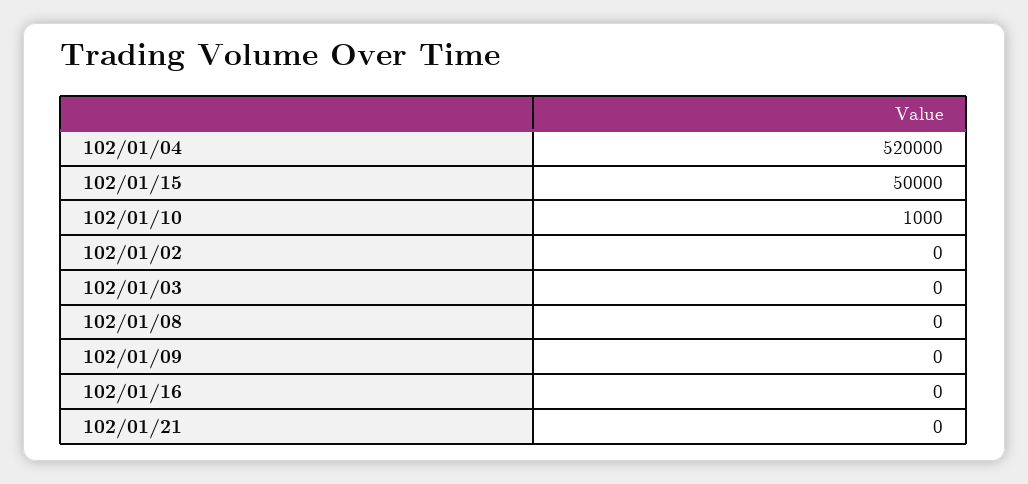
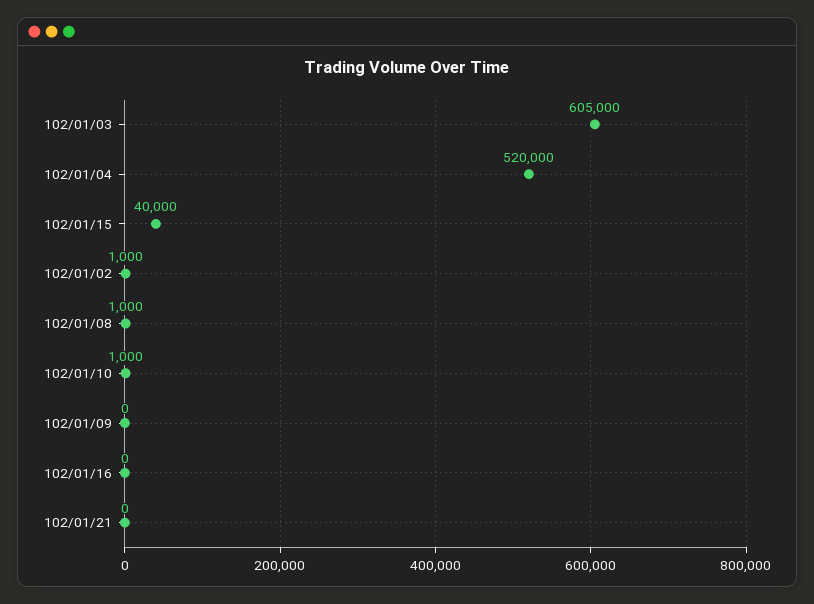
102/01/15: 50000 -> 40000
102/01/02: 0 -> 1000
102/01/03: 0 -> 605000
102/01/08: 0 -> 1000

